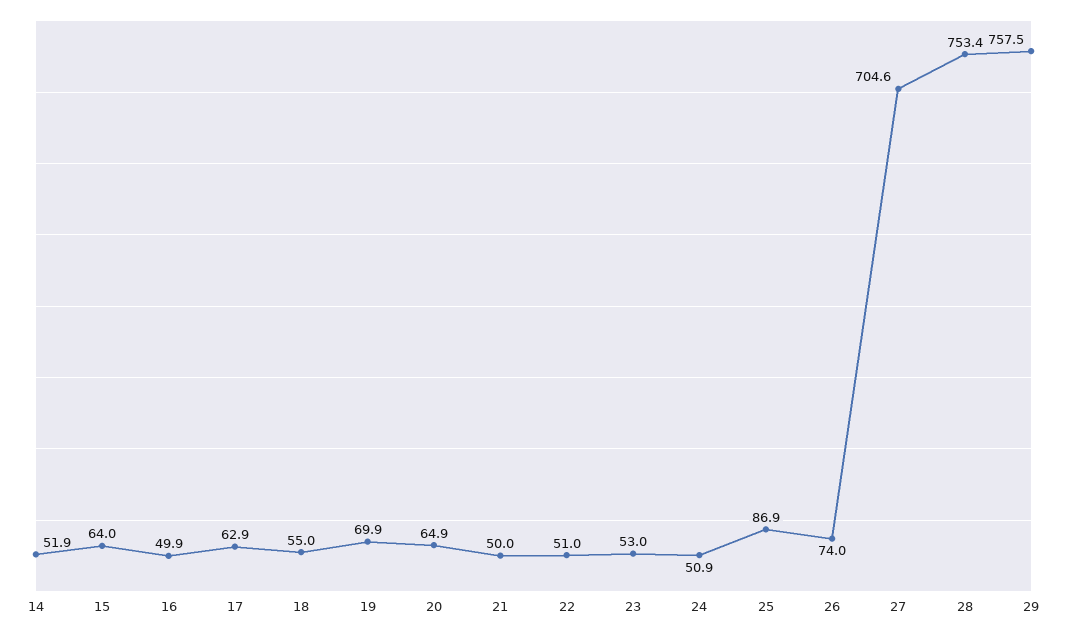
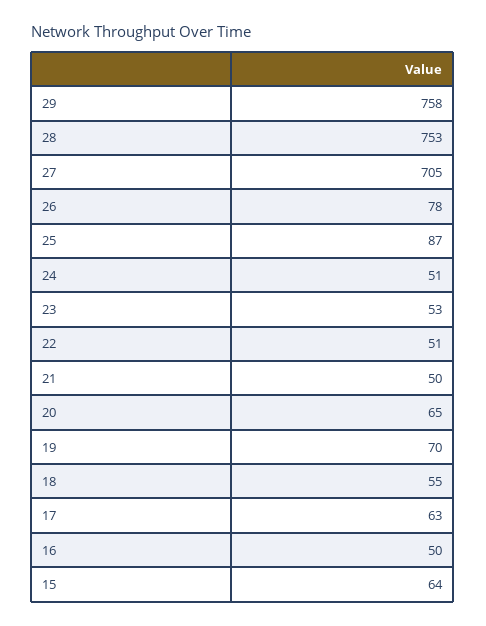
14: 51.9 -> none
26: 74 -> 78

